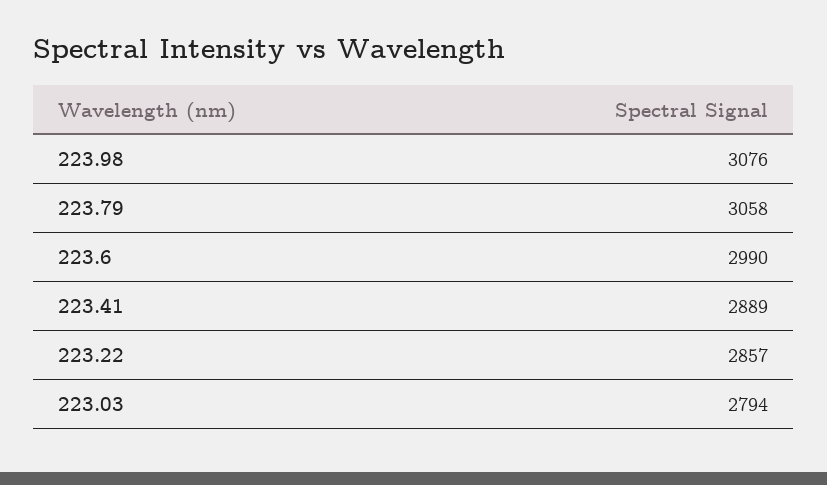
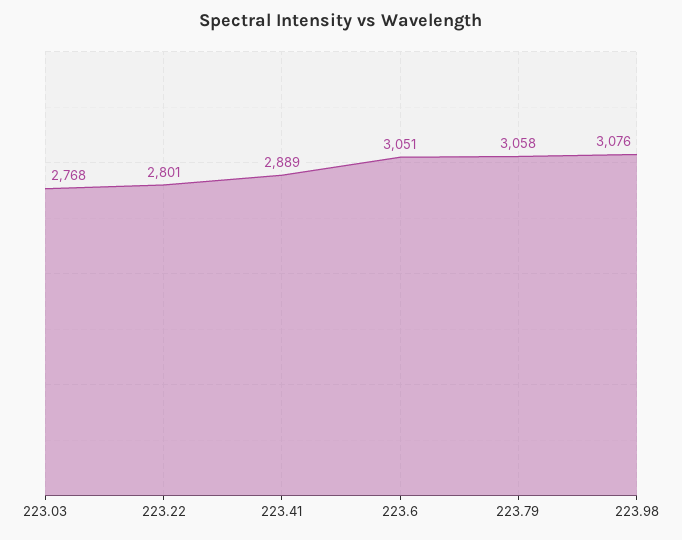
223.6: 2990 -> 3051
223.22: 2857 -> 2801
223.03: 2794 -> 2768

